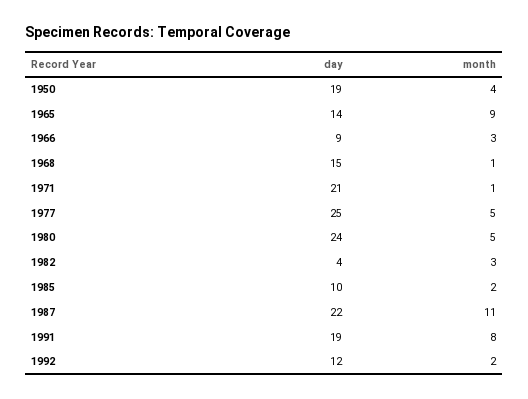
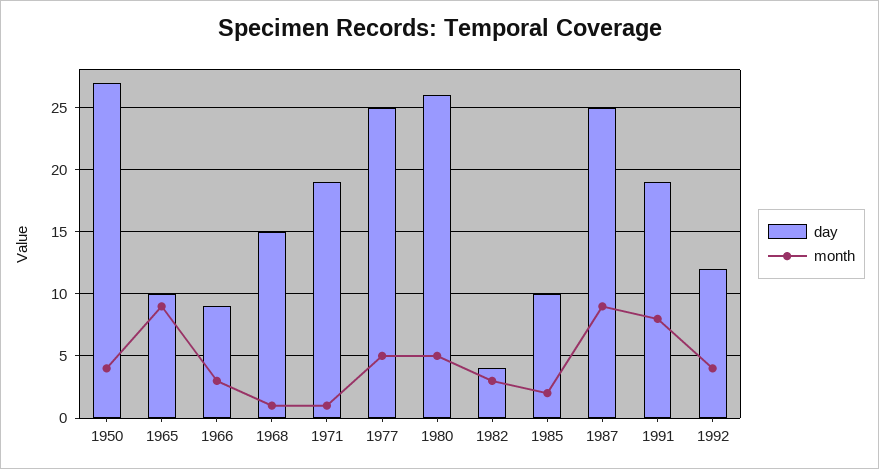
day, 1950: 19 -> 27
day, 1965: 14 -> 10
day, 1971: 21 -> 19
day, 1980: 24 -> 26
day, 1987: 22 -> 25
month, 1987: 11 -> 9
month, 1992: 2 -> 4

